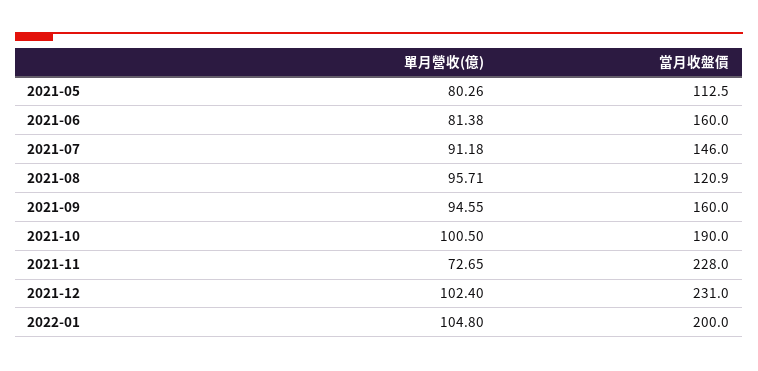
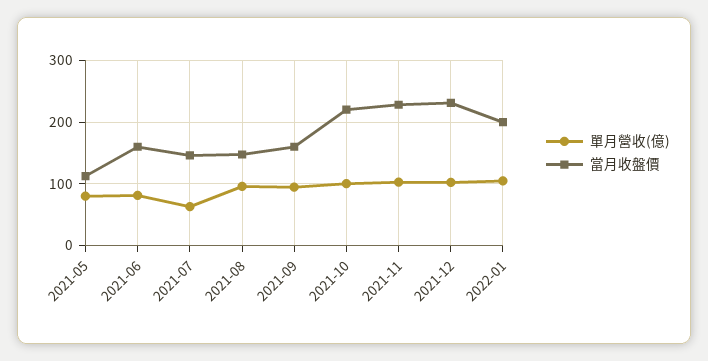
單月營收(億), 2021-07: 91.18 -> 60
當月收盤價, 2021-08: 120.9 -> 150
當月收盤價, 2021-10: 190 -> 220
單月營收(億), 2021-11: 72.65 -> 100

